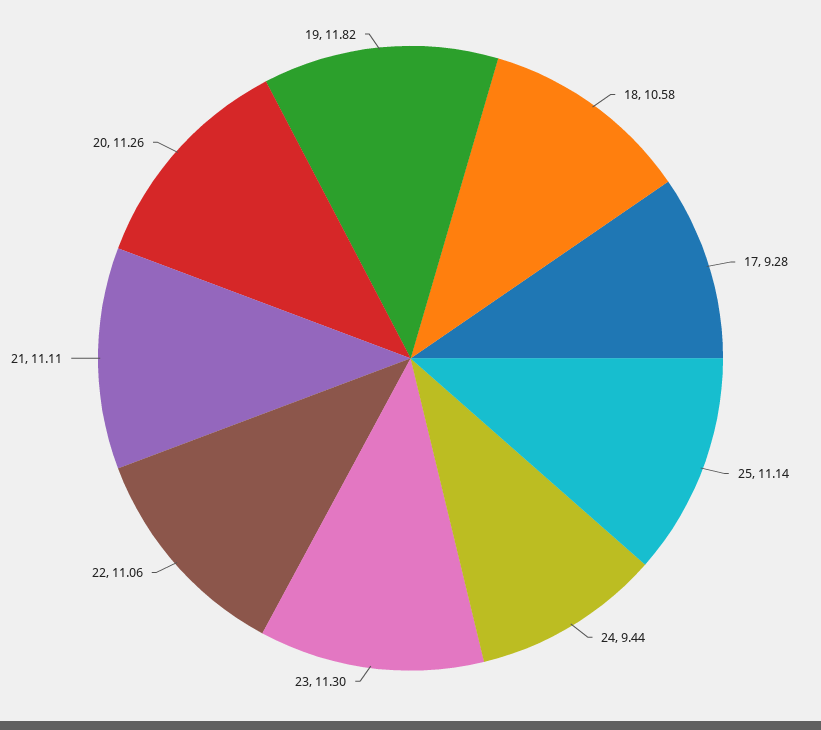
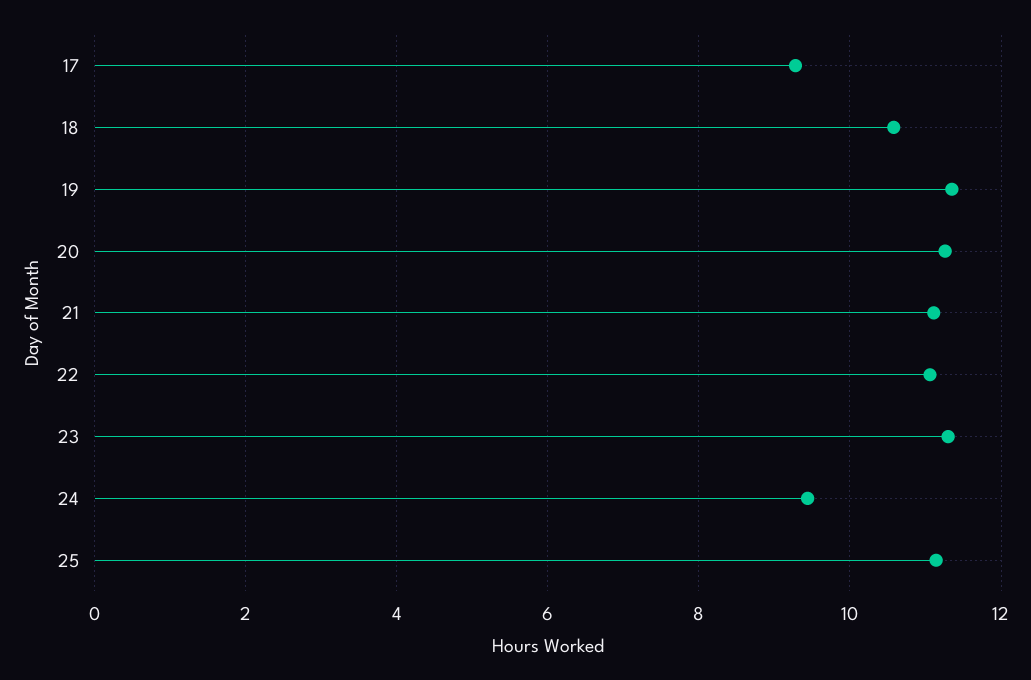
19: 11.82 -> 11.4

